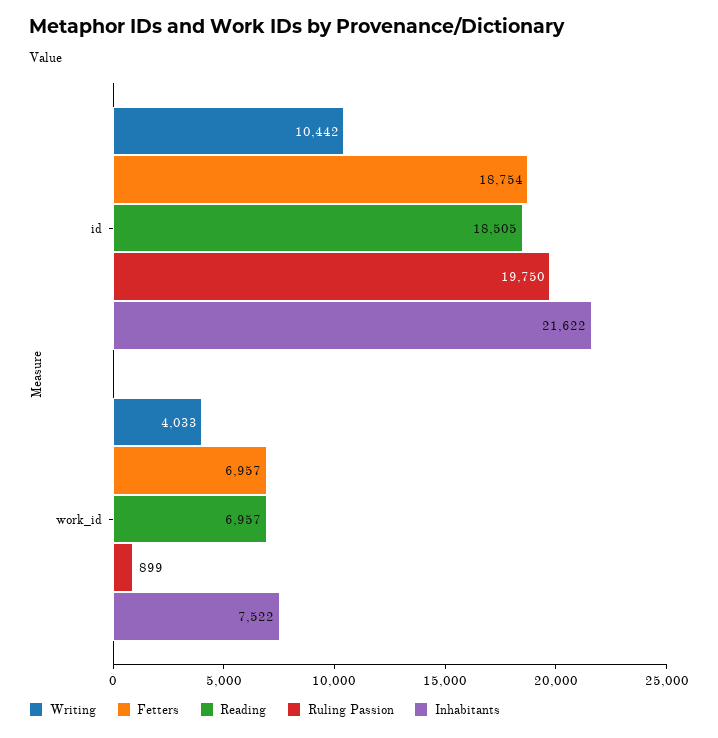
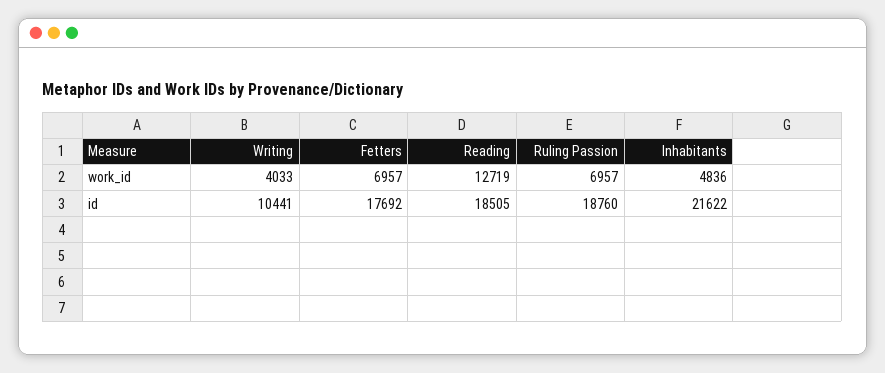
Writing, id: 10442 -> 10441
Fetters, id: 18754 -> 17692
Ruling Passion, id: 19750 -> 18760
Reading, work_id: 6957 -> 12719
Ruling Passion, work_id: 899 -> 6957
Inhabitants, work_id: 7522 -> 4836

